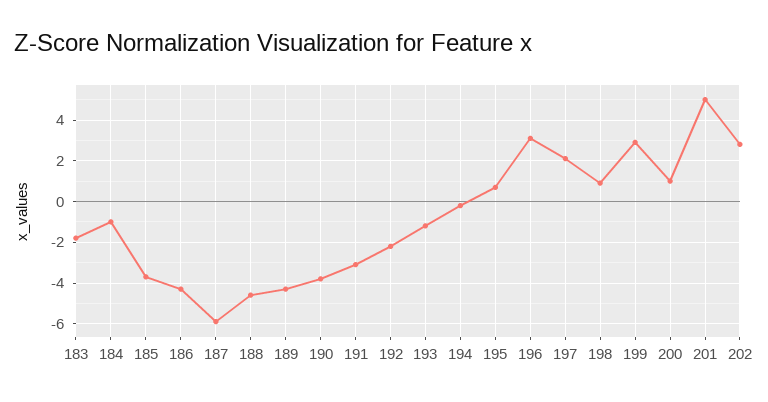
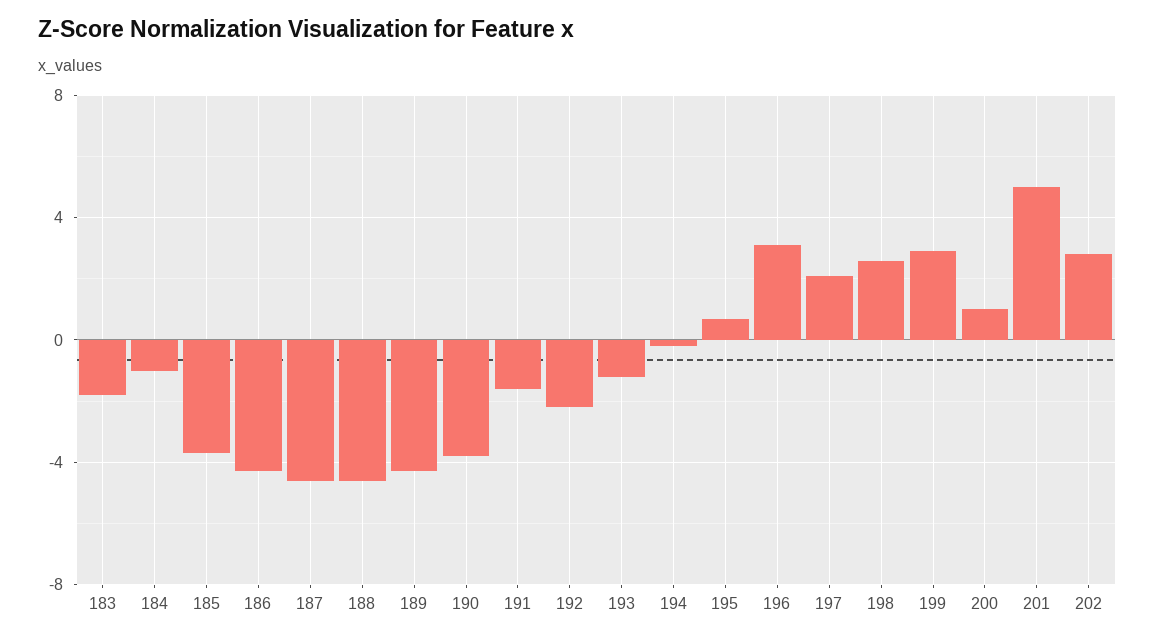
187: -6 -> -4.5
191: -3 -> -1.5
198: 1 -> 2.5

